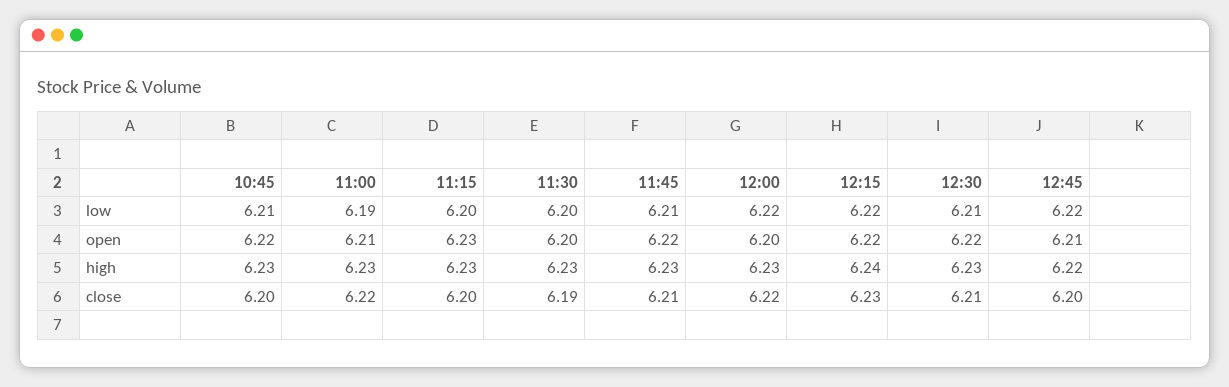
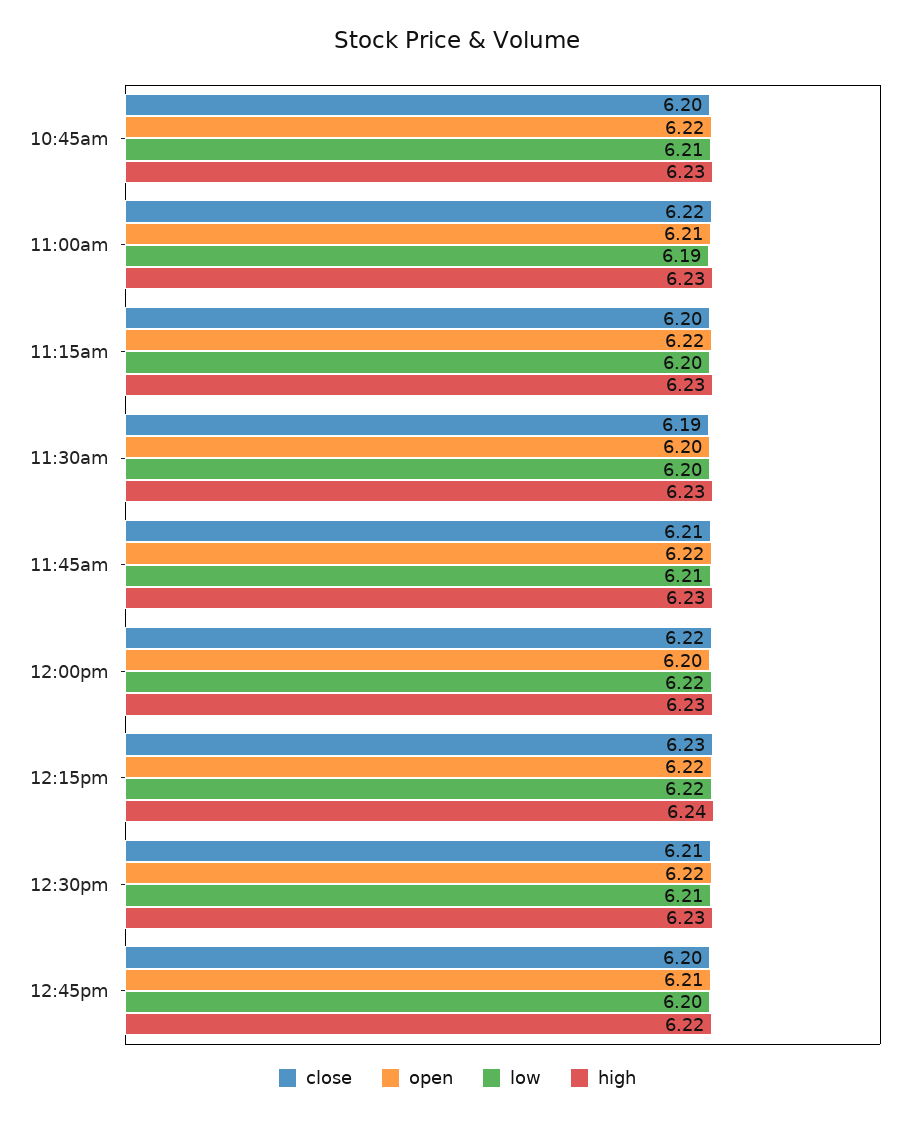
low, 12:45: 6.22 -> 6.2
open, 11:15: 6.23 -> 6.22

